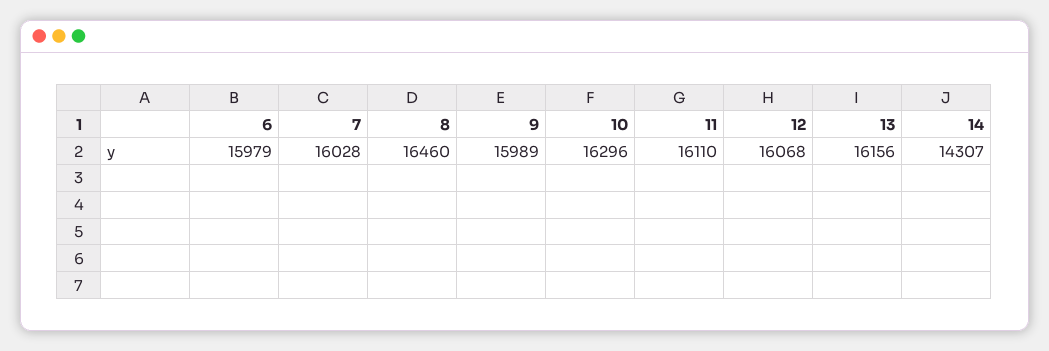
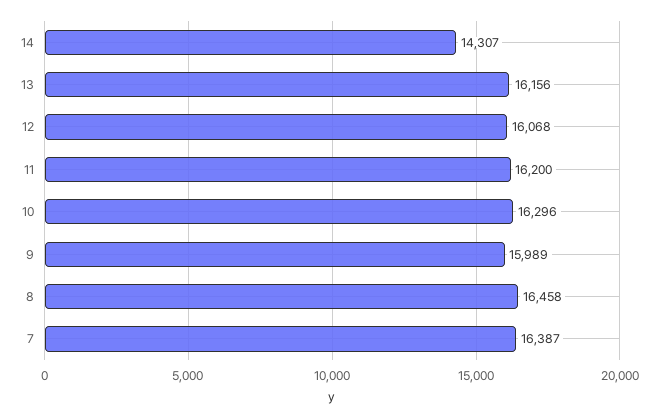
6: 15979 -> none
7: 16028 -> 16387
8: 16460 -> 16458
11: 16110 -> 16200

